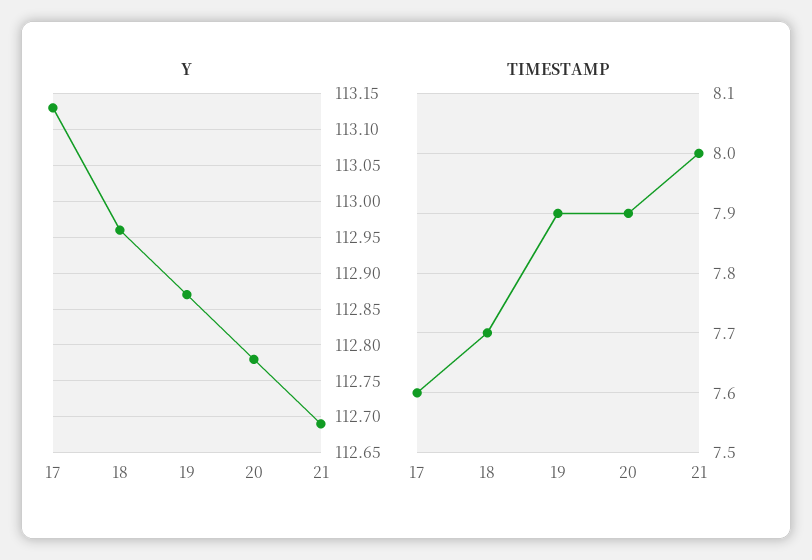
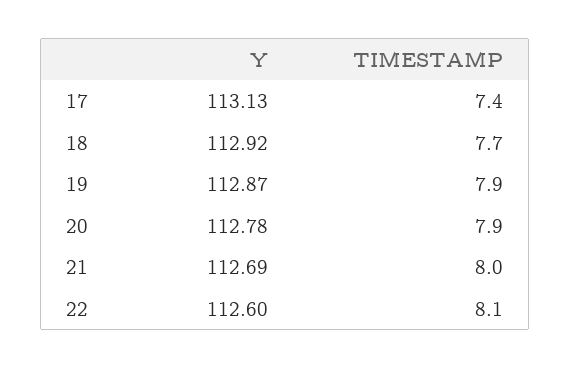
Y, 18: 112.96 -> 112.92
TIMESTAMP, 17: 7.6 -> 7.4
Y, 22: none -> 112.6
TIMESTAMP, 22: none -> 8.1

